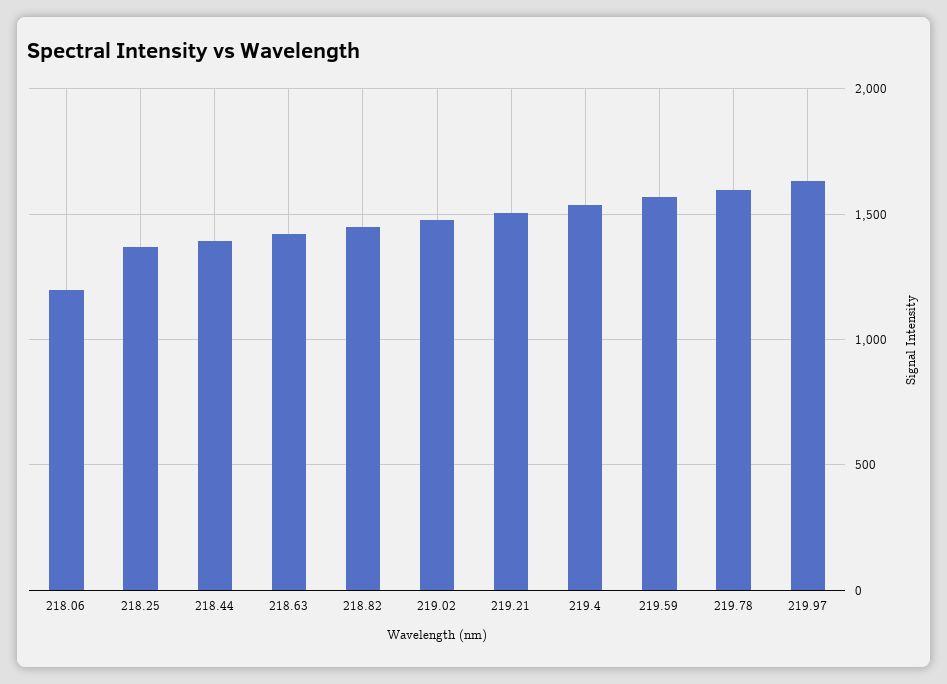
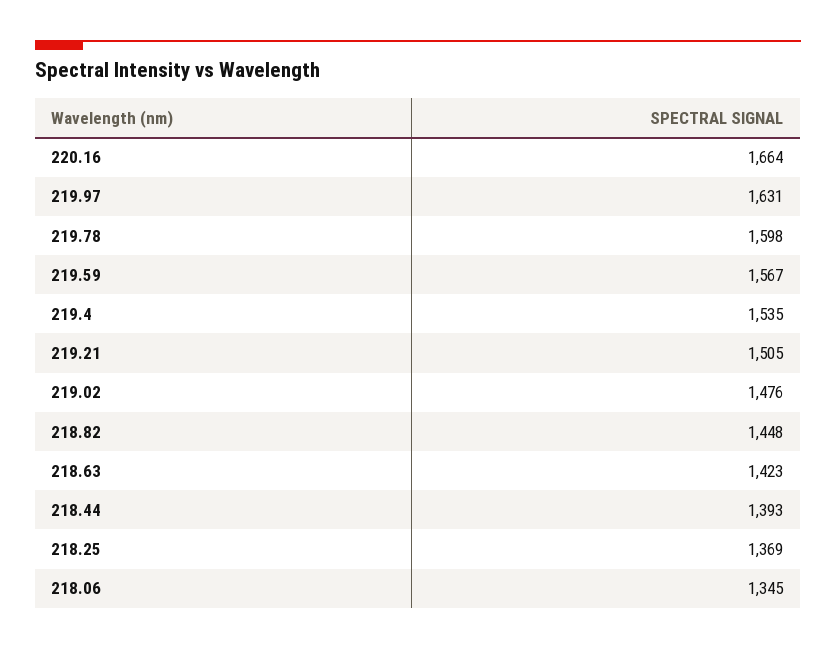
218.06: 1200 -> 1345
220.16: none -> 1664

